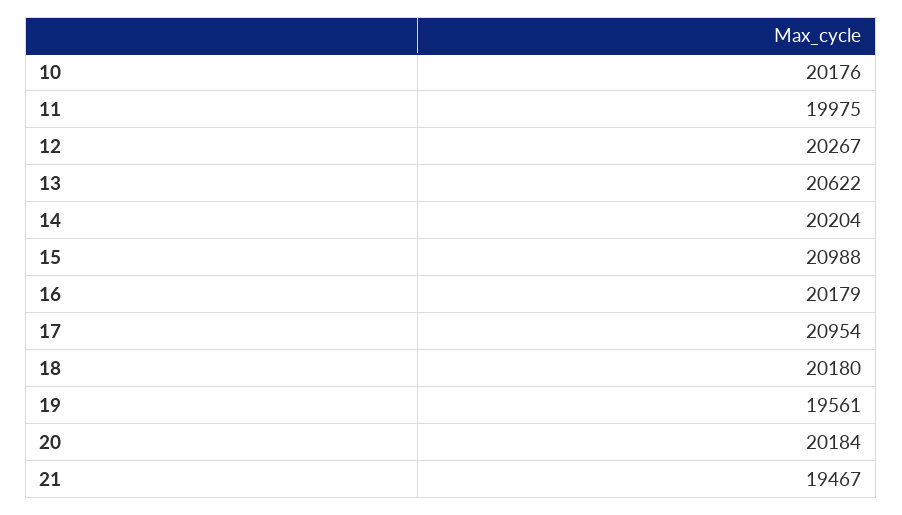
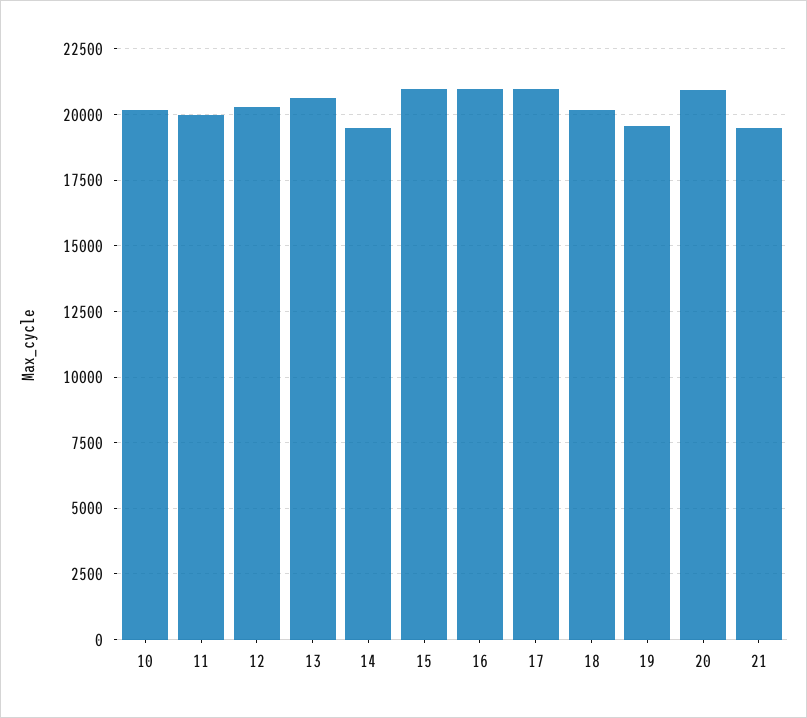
14: 20204 -> 19500
16: 20179 -> 21000
20: 20184 -> 21000

